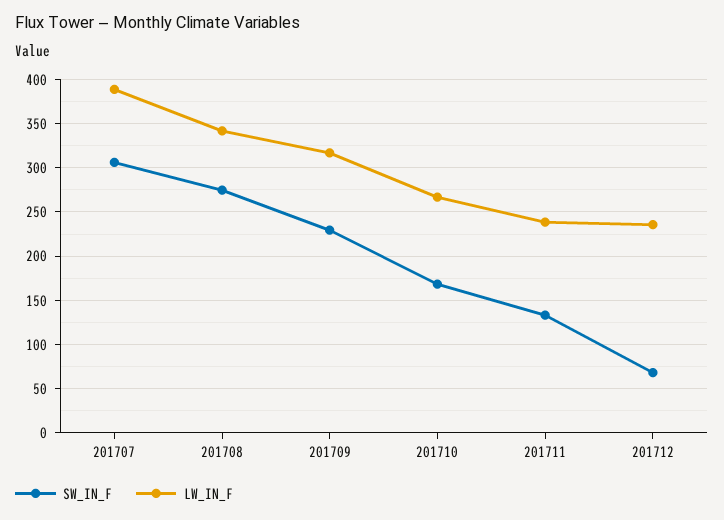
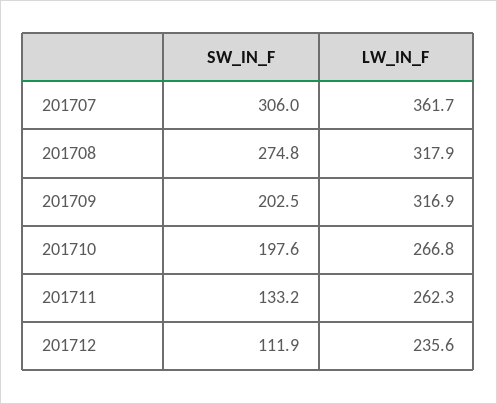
LW_IN_F, 201707: 390 -> 361.7
LW_IN_F, 201708: 340 -> 317.9
SW_IN_F, 201709: 230 -> 202.5
SW_IN_F, 201710: 170 -> 197.6
LW_IN_F, 201711: 240 -> 262.3
SW_IN_F, 201712: 70 -> 111.9

